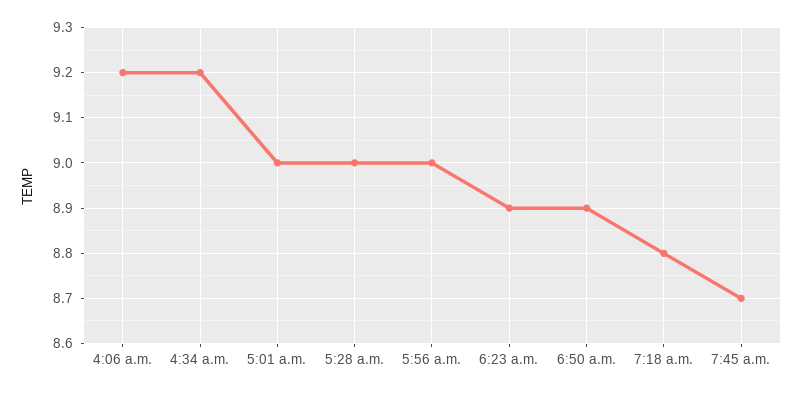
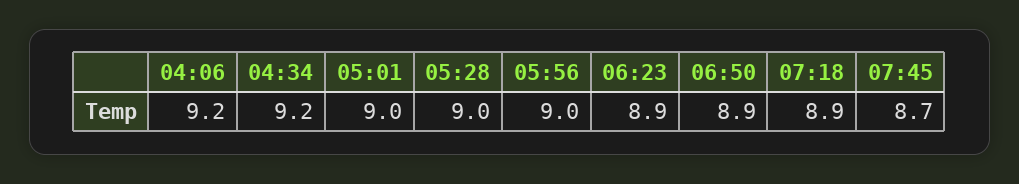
7:18 a.m.: 8.8 -> 8.9

